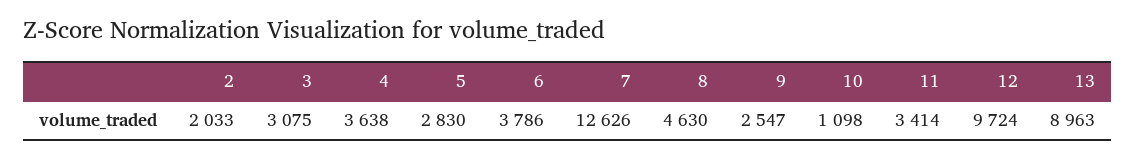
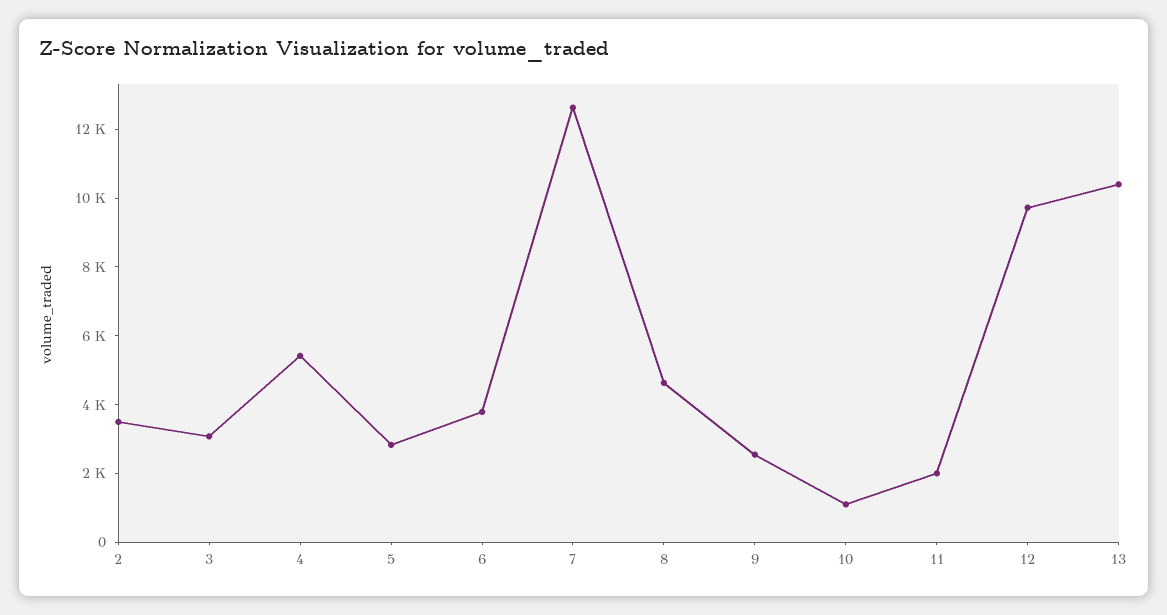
2: 2033 -> 3500
4: 3638 -> 5500
11: 3414 -> 2000
13: 8963 -> 10500

